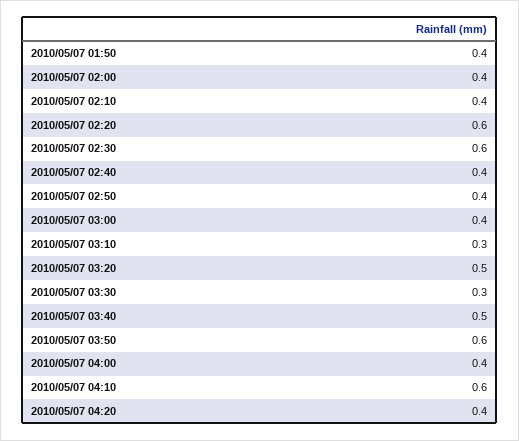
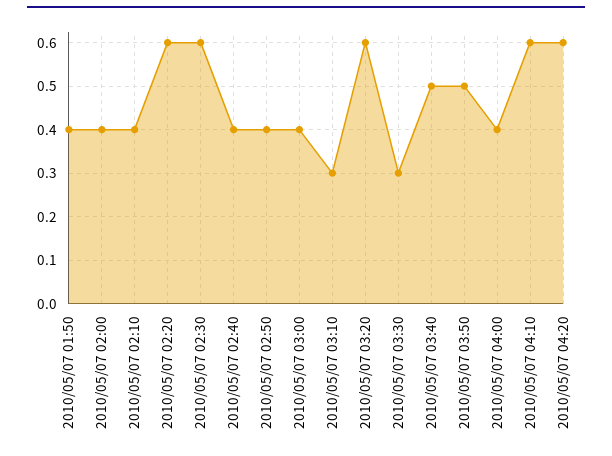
2010/05/07 03:20: 0.5 -> 0.6
2010/05/07 03:50: 0.6 -> 0.5
2010/05/07 04:20: 0.4 -> 0.6

